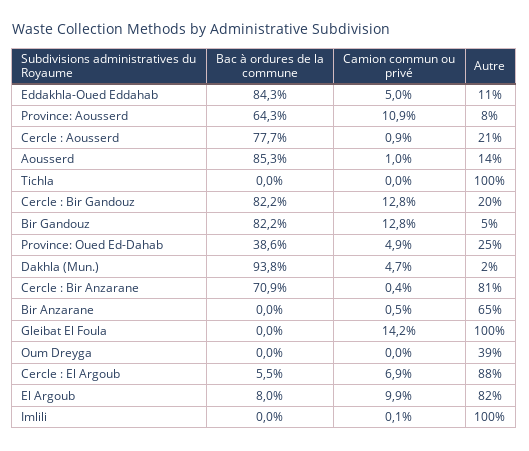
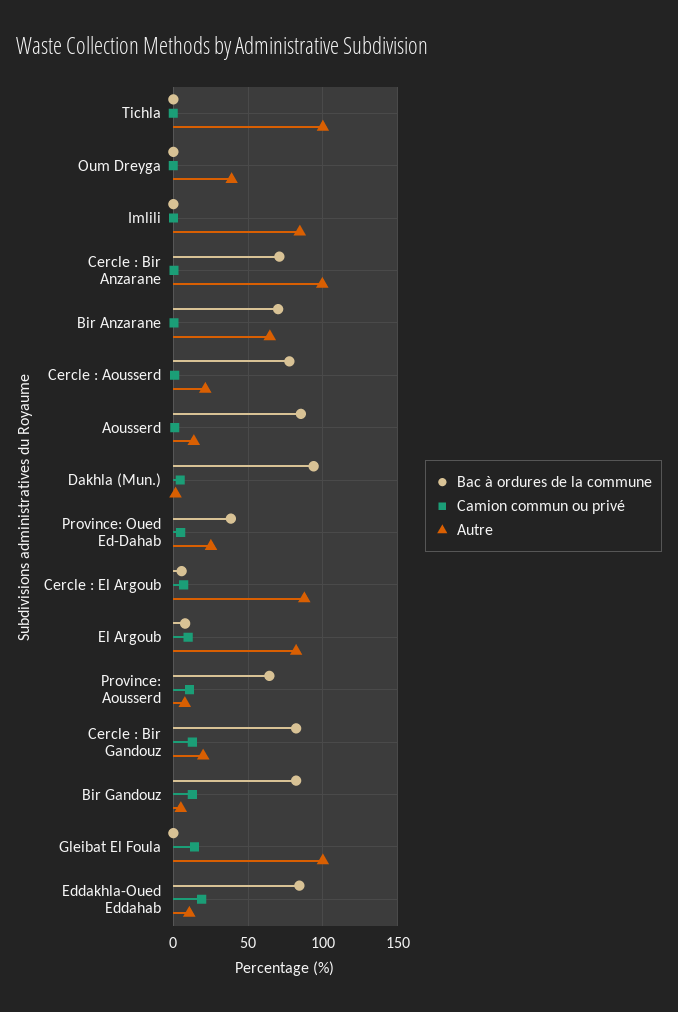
Camion commun ou privé, Eddakhla-Oued Eddahab: 5 -> 20
Autre, Cercle : Bir Anzarane: 81 -> 100
Bac à ordures de la commune, Bir Anzarane: 0 -> 70
Autre, Imlili: 100 -> 85

